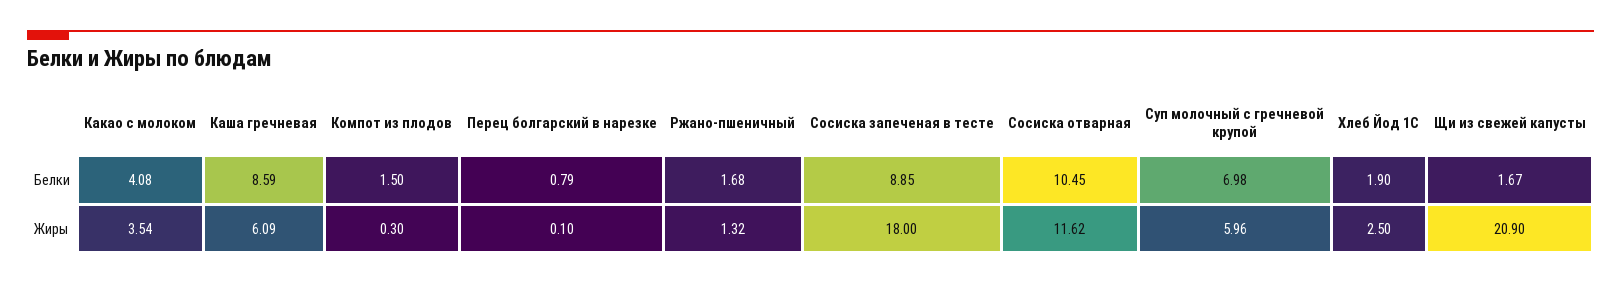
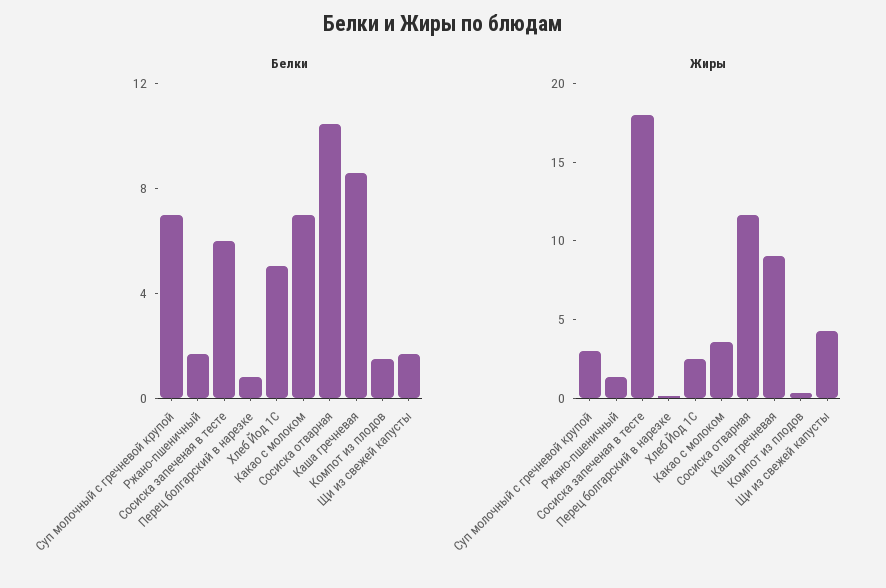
Белки, Какао с молоком: 4.08 -> 7
Белки, Сосиска запеченая в тесте: 8.85 -> 6
Белки, Хлеб Йод 1С: 1.9 -> 5
Жиры, Каша гречневая: 6.09 -> 9
Жиры, Суп молочный с гречневой крупой: 5.96 -> 3
Жиры, Щи из свежей капусты: 20.9 -> 4

